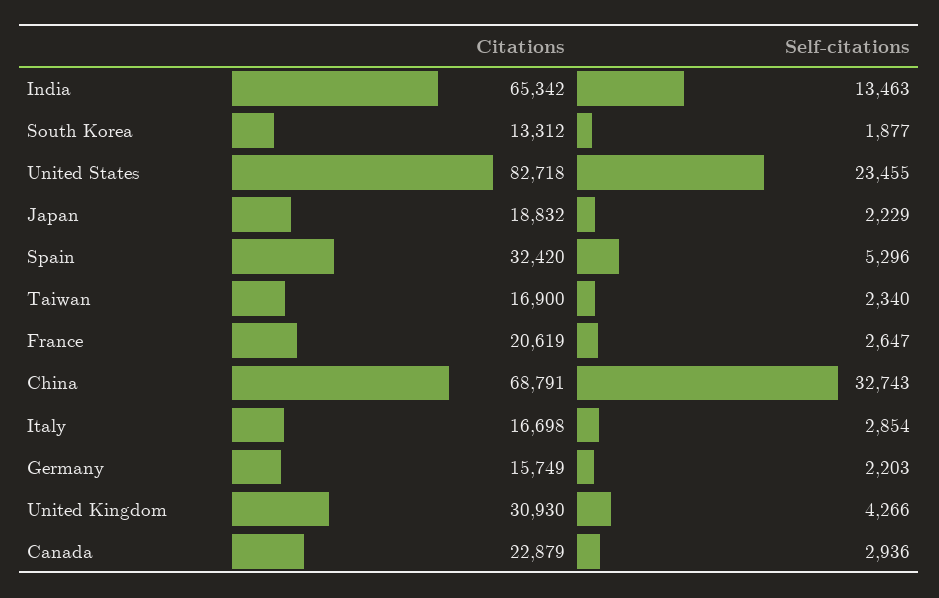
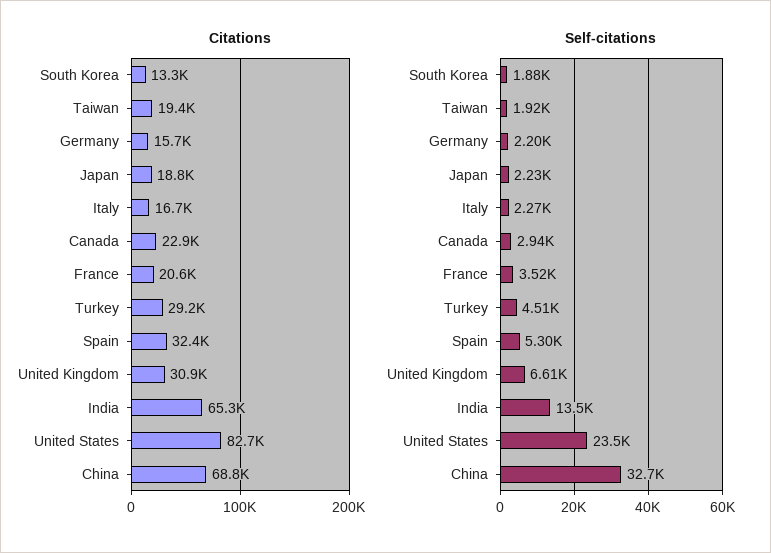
Citations, Taiwan: 16900 -> 19400
Self-citations, Taiwan: 2340 -> 1920
Self-citations, France: 2647 -> 3520
Self-citations, Italy: 2854 -> 2270
Self-citations, United Kingdom: 4266 -> 6610
Citations, Turkey: none -> 29200
Self-citations, Turkey: none -> 4510

